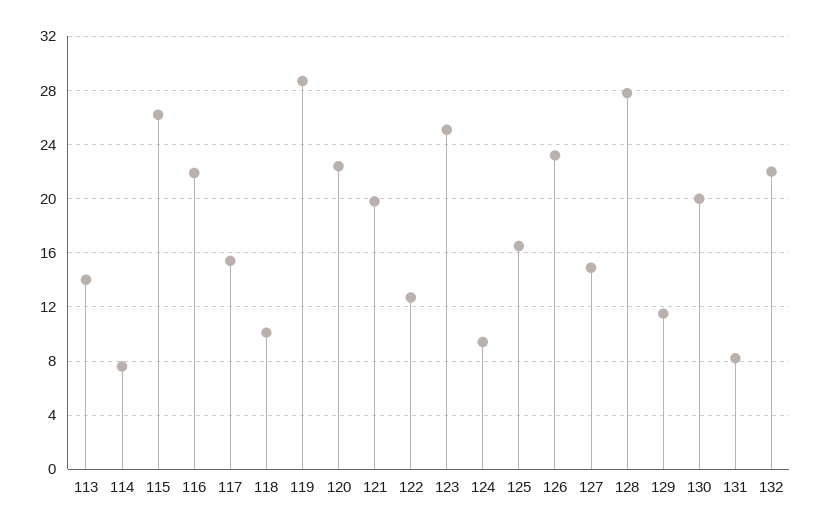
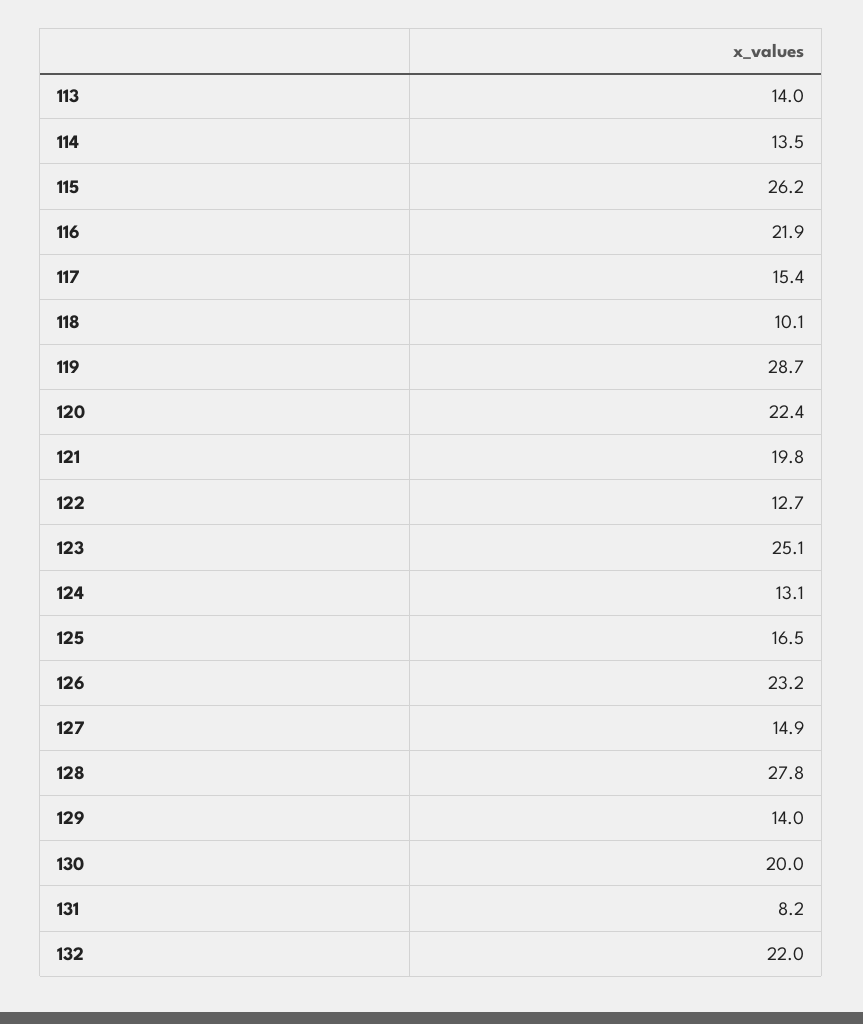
114: 7.5 -> 13.5
124: 9.5 -> 13.1
129: 11.5 -> 14

